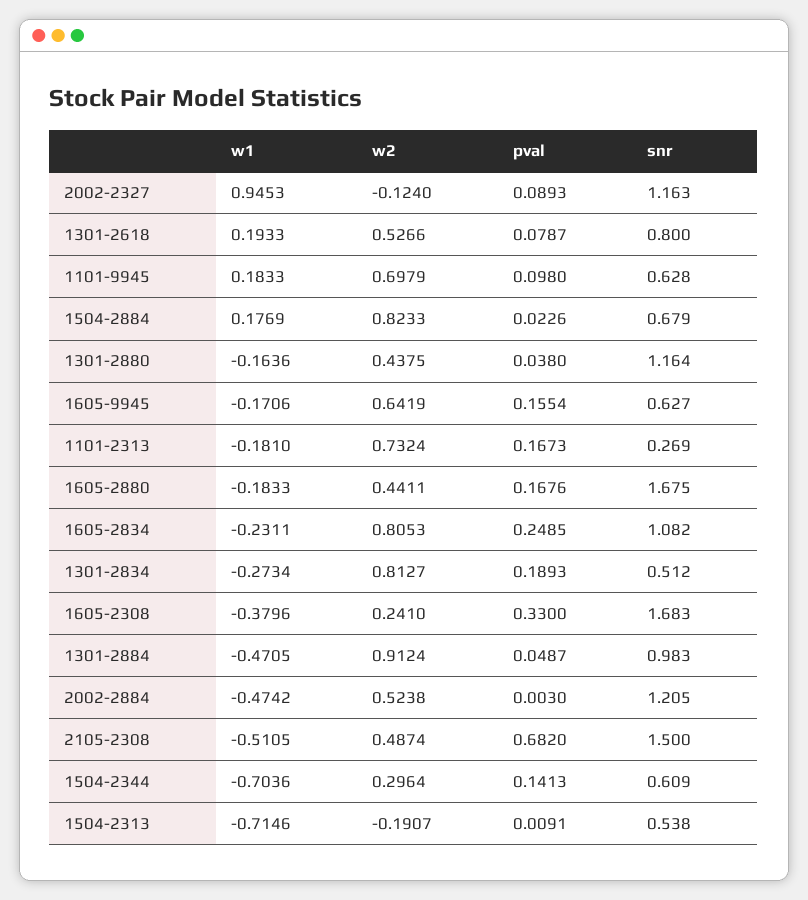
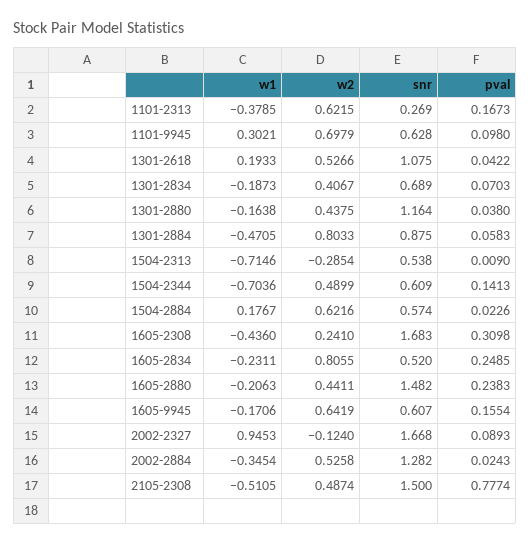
snr, 2002-2327: 1.163 -> 1.668
pval, 1301-2618: 0.0787 -> 0.0422
snr, 1301-2618: 0.8 -> 1.075
w1, 1101-9945: 0.1833 -> 0.3021
w1, 1504-2884: 0.1769 -> 0.1767
w2, 1504-2884: 0.8233 -> 0.6216
snr, 1504-2884: 0.679 -> 0.574
w1, 1301-2880: -0.1636 -> -0.1638
snr, 1605-9945: 0.627 -> 0.607
w1, 1101-2313: -0.181 -> -0.3785
w2, 1101-2313: 0.7324 -> 0.6215
w1, 1605-2880: -0.1833 -> -0.2063
pval, 1605-2880: 0.1676 -> 0.2383
snr, 1605-2880: 1.675 -> 1.482
w2, 1605-2834: 0.8053 -> 0.8055
snr, 1605-2834: 1.082 -> 0.52
w1, 1301-2834: -0.2734 -> -0.1873
w2, 1301-2834: 0.8127 -> 0.4067
pval, 1301-2834: 0.1893 -> 0.0703
snr, 1301-2834: 0.512 -> 0.689
w1, 1605-2308: -0.3796 -> -0.436
pval, 1605-2308: 0.33 -> 0.3098
w2, 1301-2884: 0.9124 -> 0.8033
pval, 1301-2884: 0.0487 -> 0.0583
snr, 1301-2884: 0.983 -> 0.875
w1, 2002-2884: -0.4742 -> -0.3454
w2, 2002-2884: 0.5238 -> 0.5258
pval, 2002-2884: 0.003 -> 0.0243
snr, 2002-2884: 1.205 -> 1.282
pval, 2105-2308: 0.682 -> 0.7774
w2, 1504-2344: 0.2964 -> 0.4899
w2, 1504-2313: -0.1907 -> -0.2854
pval, 1504-2313: 0.0091 -> 0.009

